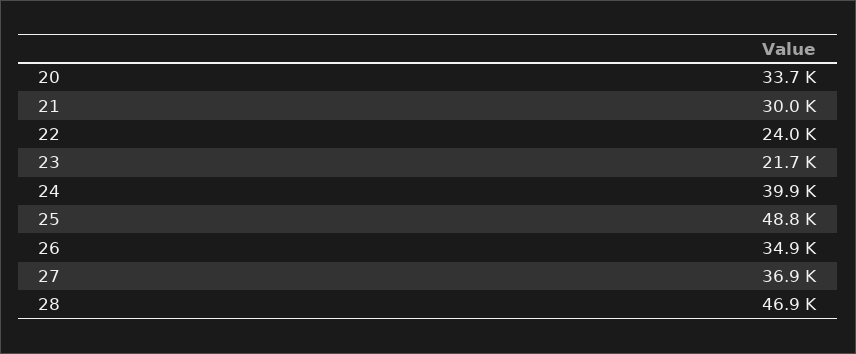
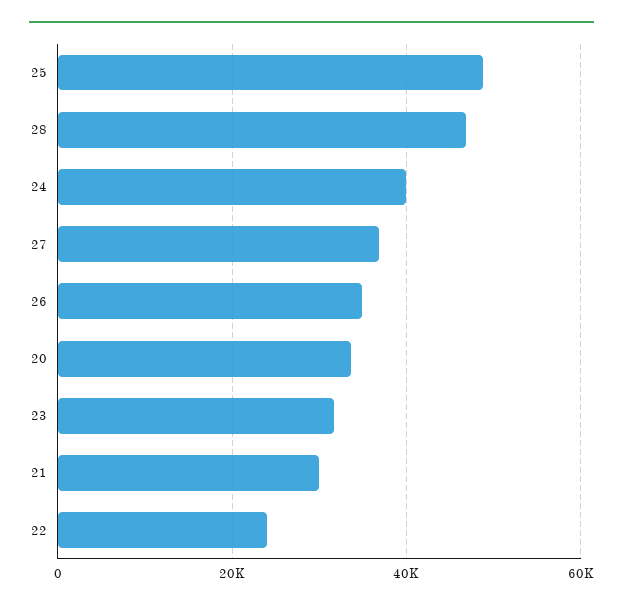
23: 21700 -> 32000

